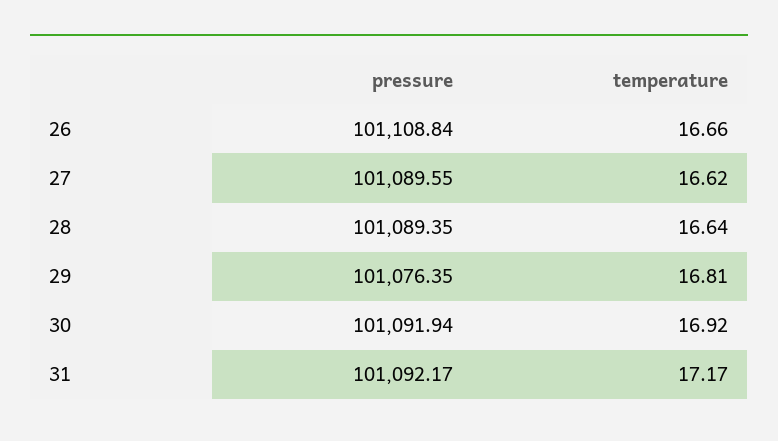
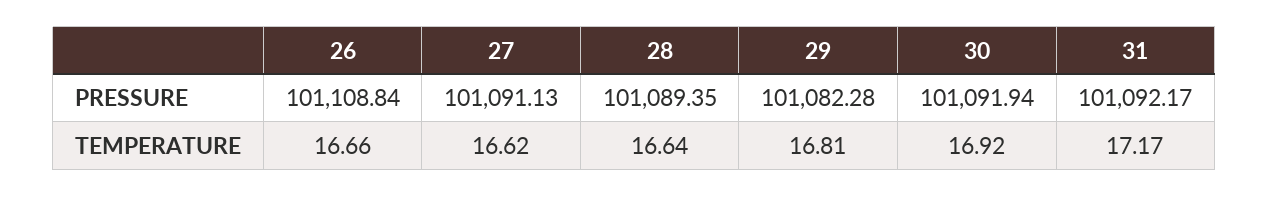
pressure, 27: 101089.55 -> 101091.13
pressure, 29: 101076.35 -> 101082.28

